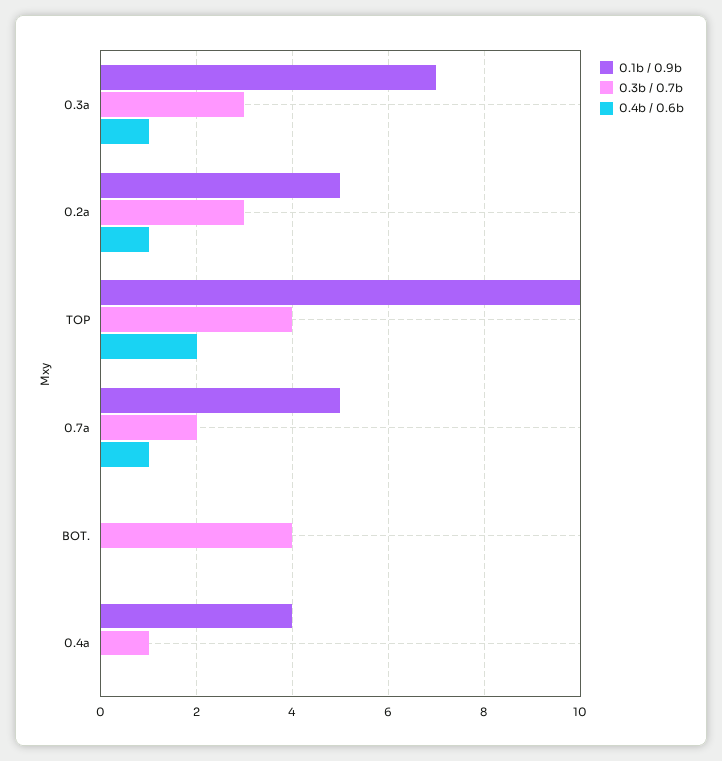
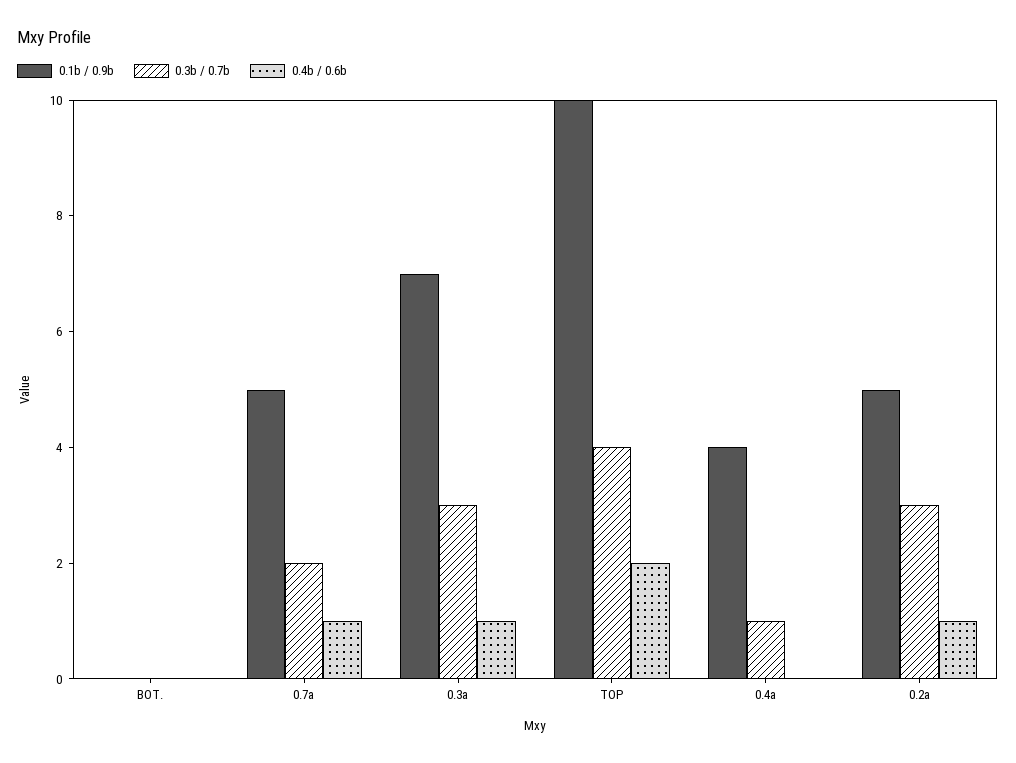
0.3b / 0.7b, BOT.: 4 -> 0

